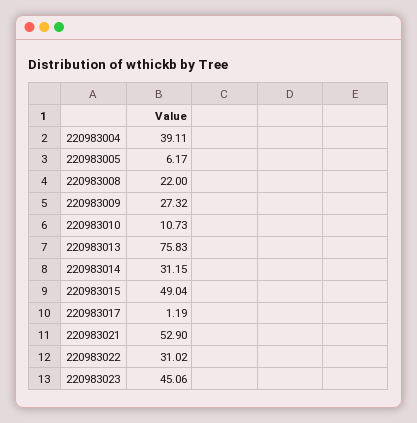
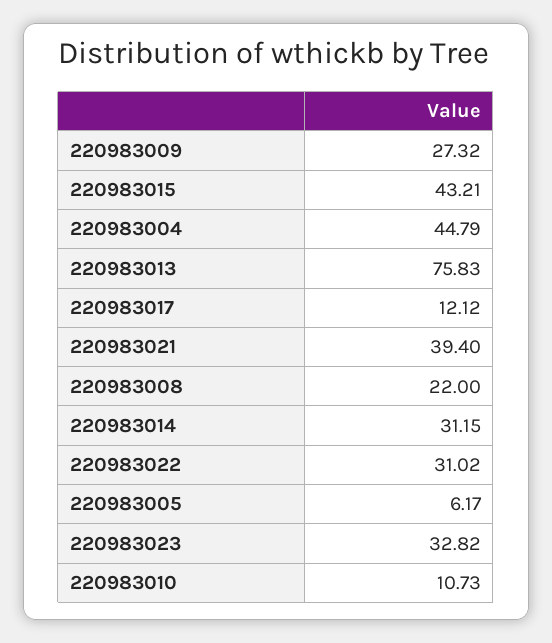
220983004: 39.11 -> 44.79
220983015: 49.04 -> 43.21
220983017: 1.19 -> 12.12
220983021: 52.9 -> 39.4
220983023: 45.06 -> 32.82

